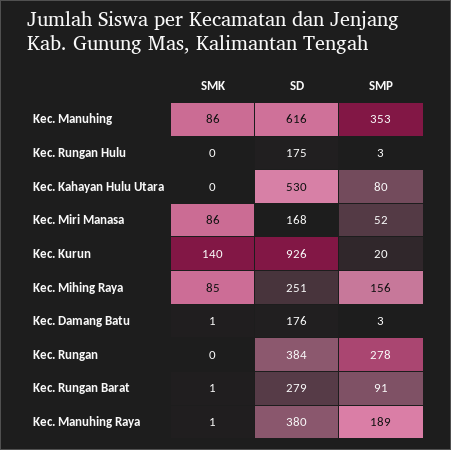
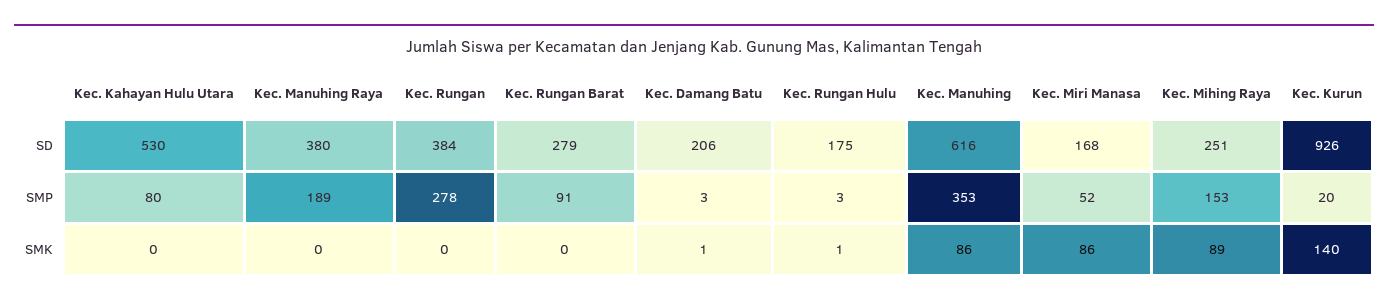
SMK, Kec. Rungan Hulu: 0 -> 1
SMK, Kec. Mihing Raya: 85 -> 89
SMP, Kec. Mihing Raya: 156 -> 153
SD, Kec. Damang Batu: 176 -> 206
SMK, Kec. Rungan Barat: 1 -> 0
SMK, Kec. Manuhing Raya: 1 -> 0

